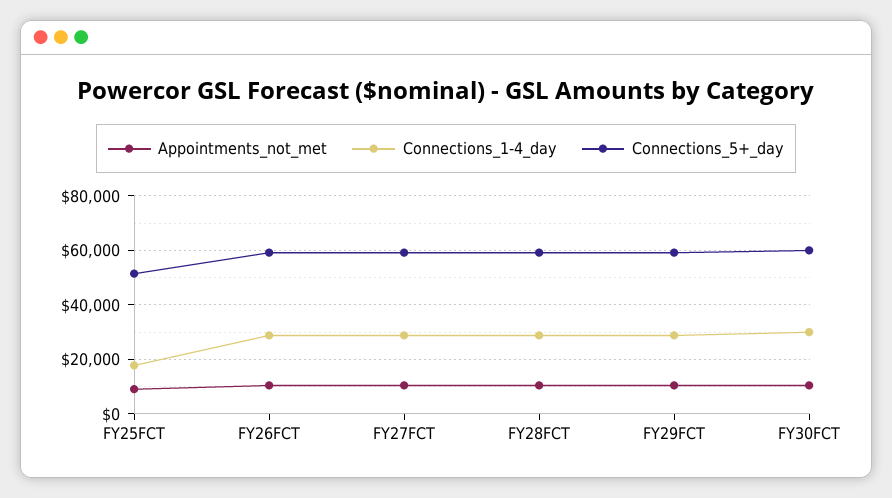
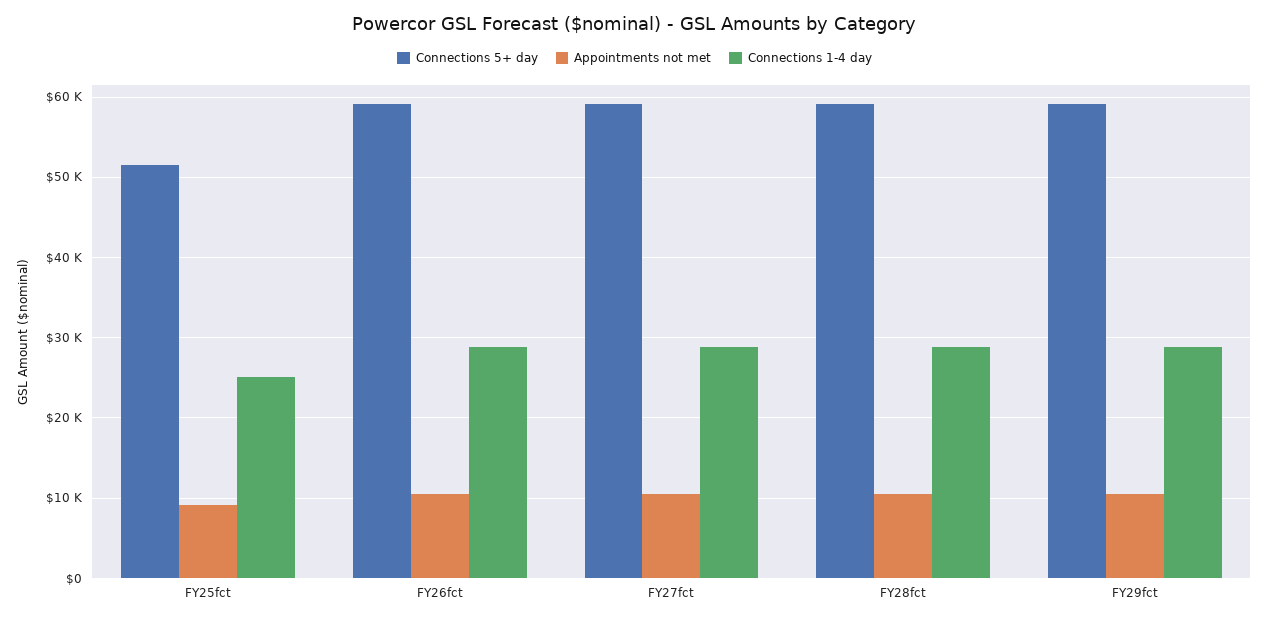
Connections_1-4_day, FY25FCT: 17500 -> 25000
Appointments_not_met, FY30FCT: 10000 -> none
Connections_1-4_day, FY30FCT: 30000 -> none
Connections_5+_day, FY30FCT: 60000 -> none

